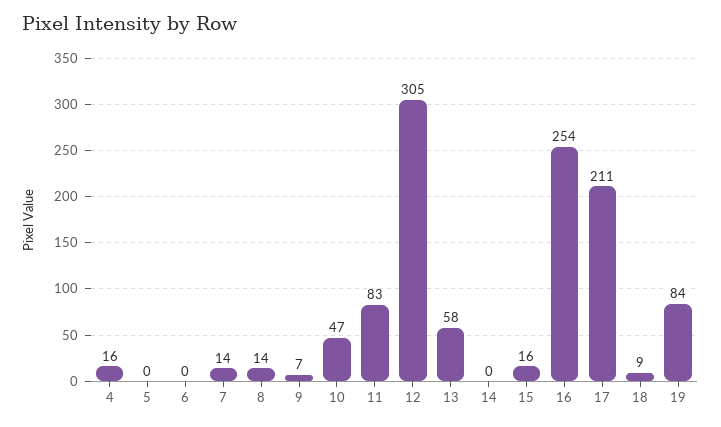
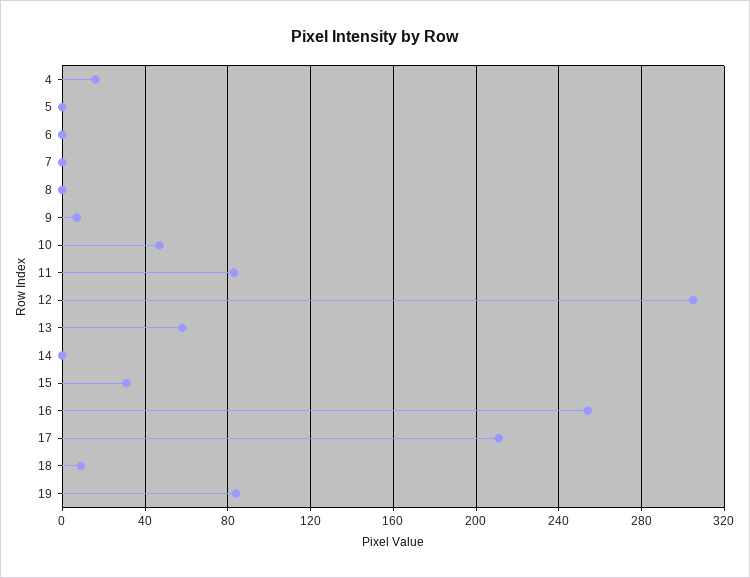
7: 14 -> 0
8: 14 -> 0
15: 16 -> 30

